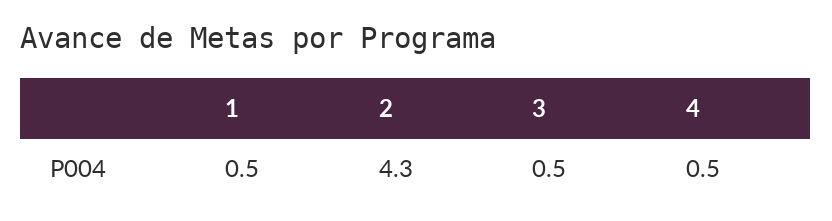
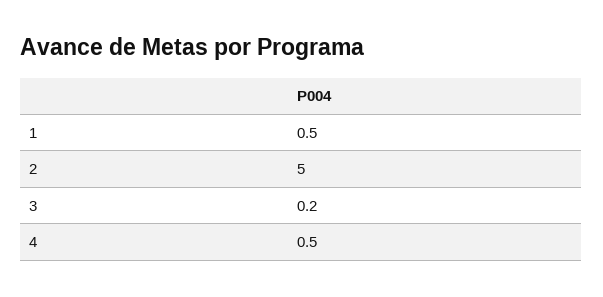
2: 4.3 -> 5
3: 0.5 -> 0.2

